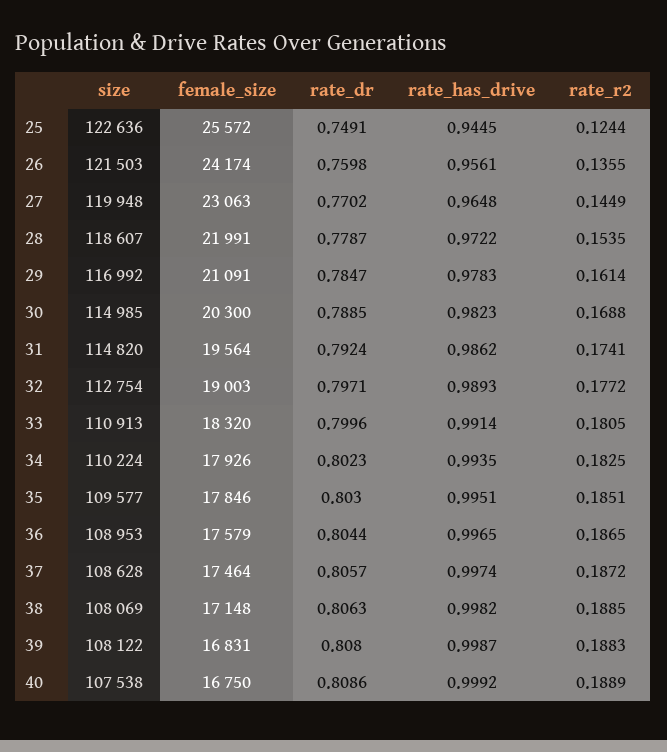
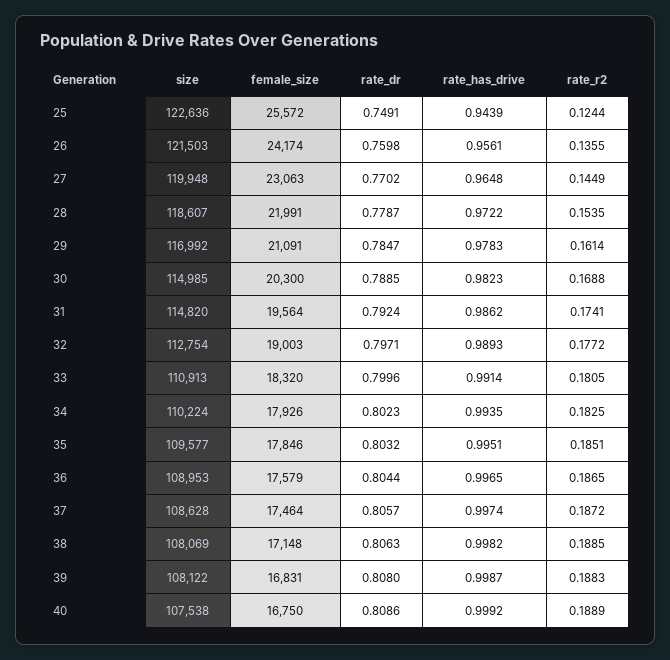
rate_has_drive, 25: 0.9445 -> 0.9439
rate_dr, 35: 0.803 -> 0.8032

